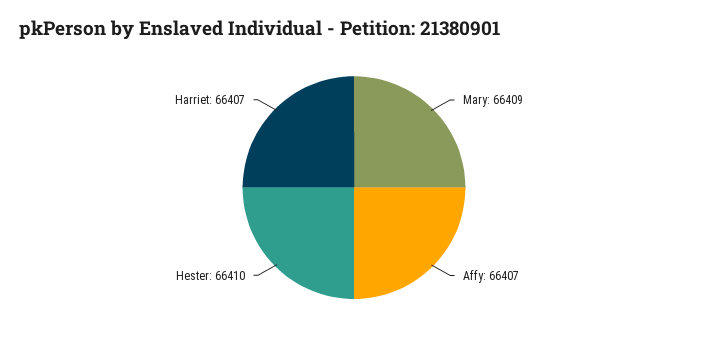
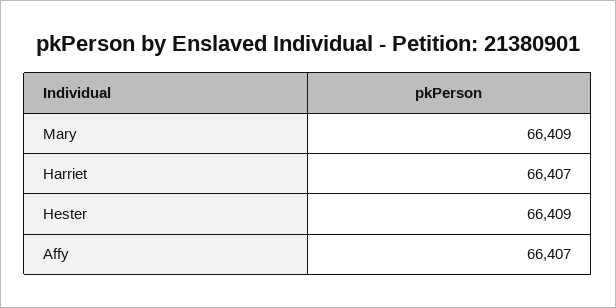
Hester: 66410 -> 66409

